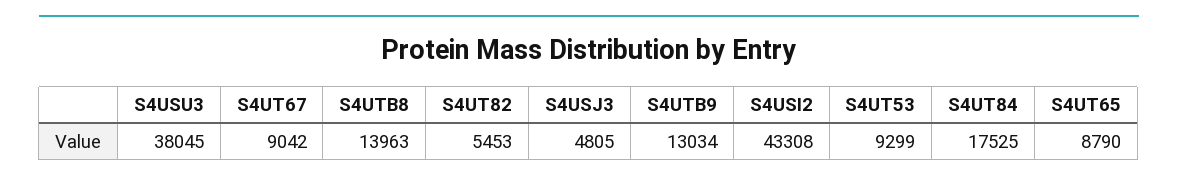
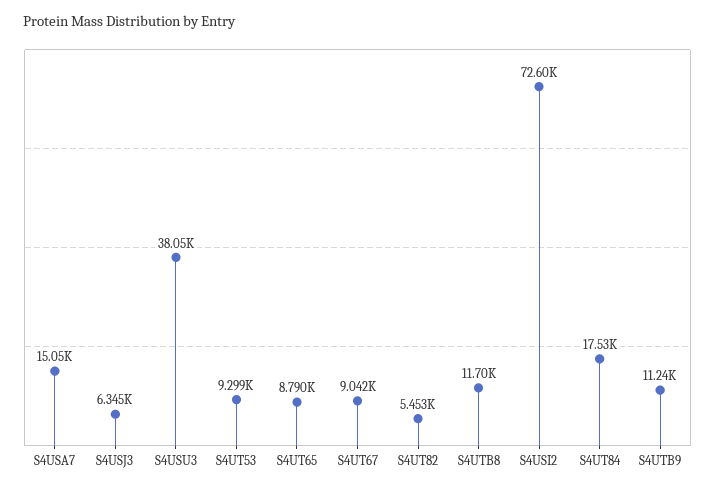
S4UTB8: 13963 -> 11700
S4USJ3: 4805 -> 6345
S4UTB9: 13034 -> 11240
S4USI2: 43308 -> 72600
S4USA7: none -> 15050

